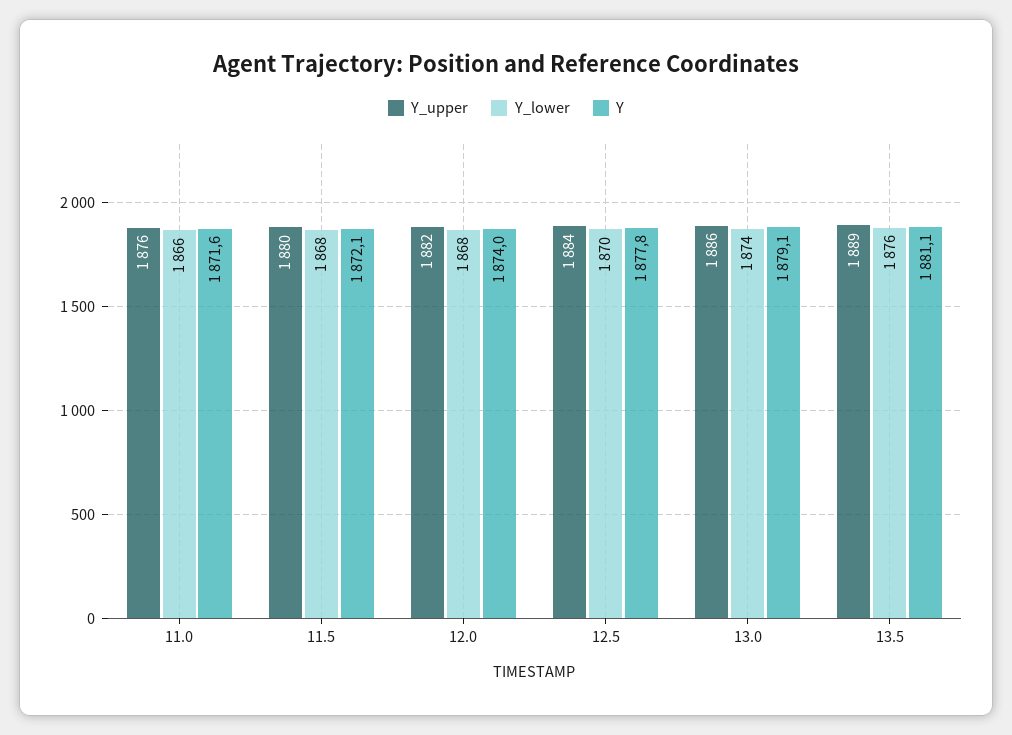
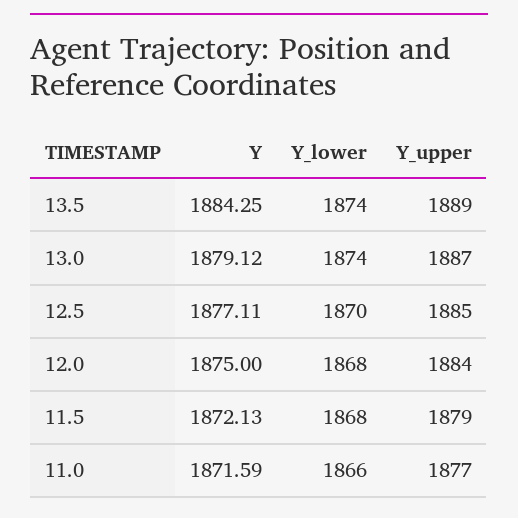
Y_upper, 11.0: 1876 -> 1877
Y_upper, 11.5: 1880 -> 1879
Y_upper, 12.0: 1882 -> 1884
Y, 12.0: 1874 -> 1875
Y_upper, 12.5: 1884 -> 1885
Y, 12.5: 1877.8 -> 1877.11
Y_upper, 13.0: 1886 -> 1887
Y_lower, 13.5: 1876 -> 1874
Y, 13.5: 1881.1 -> 1884.25

